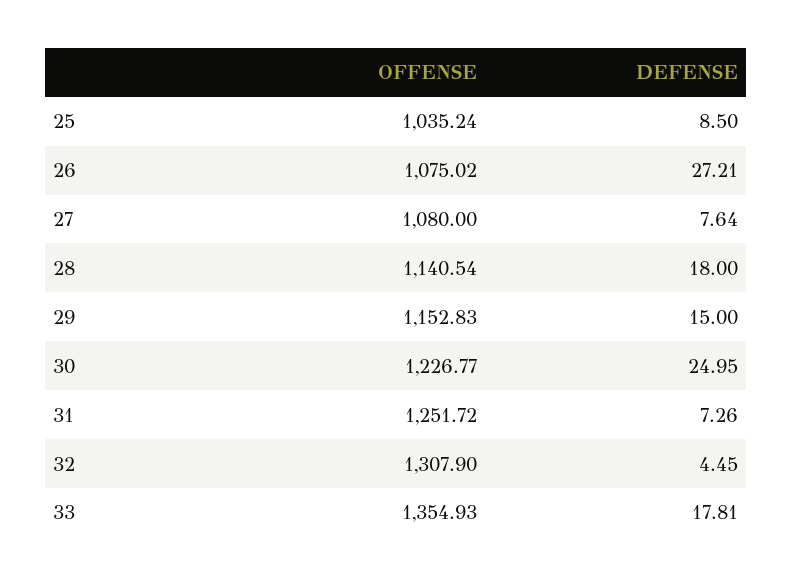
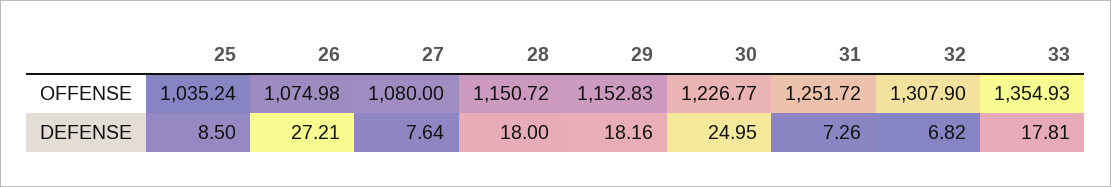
OFFENSE, 26: 1075.02 -> 1074.98
OFFENSE, 28: 1140.54 -> 1150.72
DEFENSE, 29: 15 -> 18.16
DEFENSE, 32: 4.45 -> 6.82

